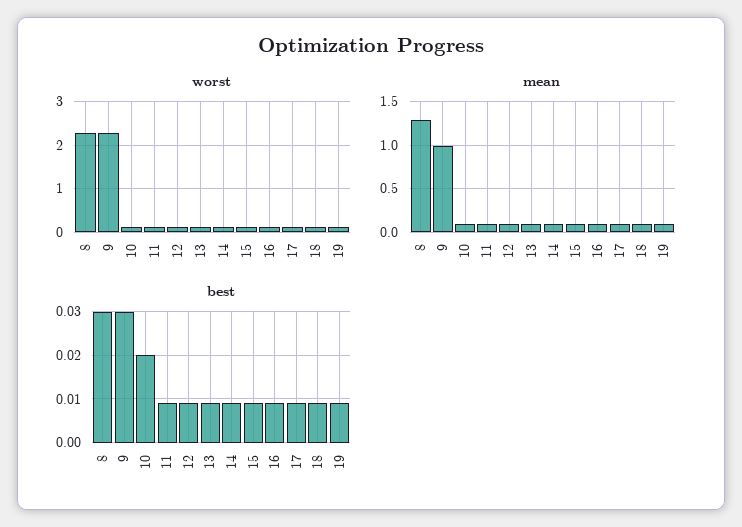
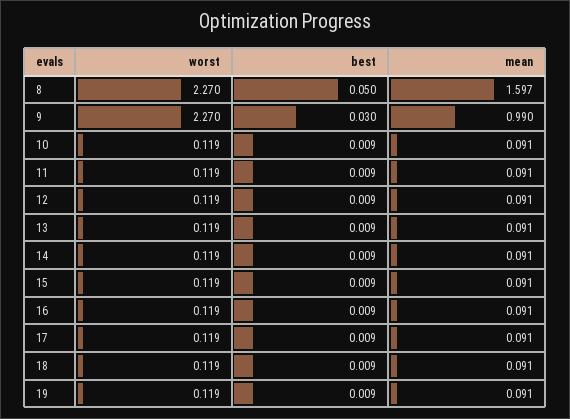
mean, 8: 1.3 -> 1.597
best, 8: 0.03 -> 0.05
best, 10: 0.02 -> 0.009

